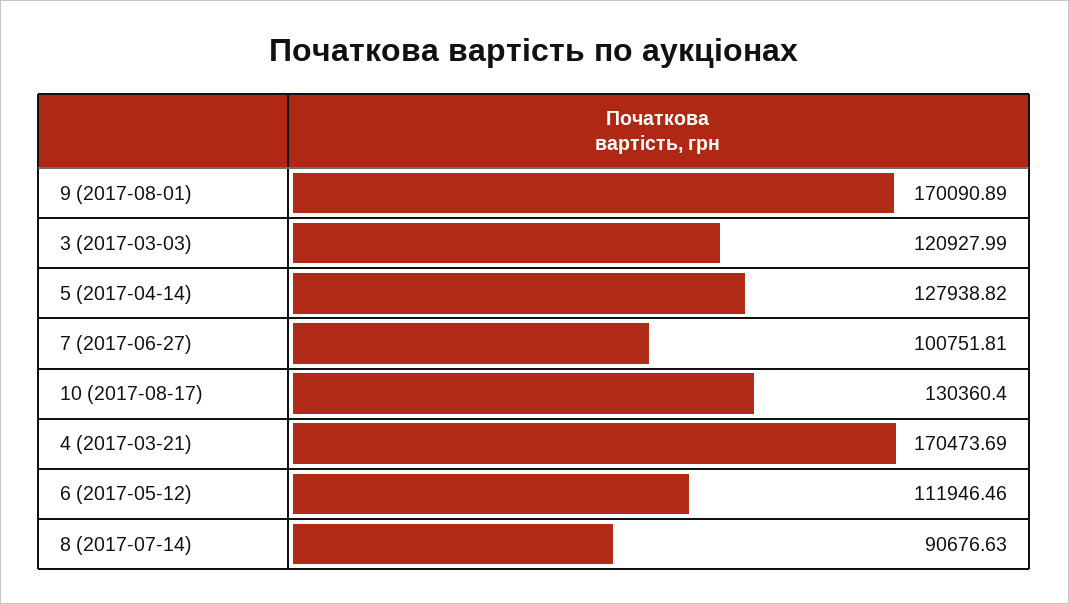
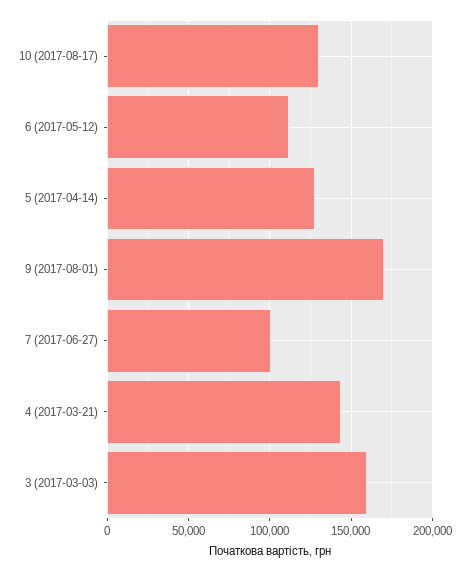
3 (2017-03-03): 120927.99 -> 160000
4 (2017-03-21): 170473.69 -> 145000
8 (2017-07-14): 90676.63 -> none

